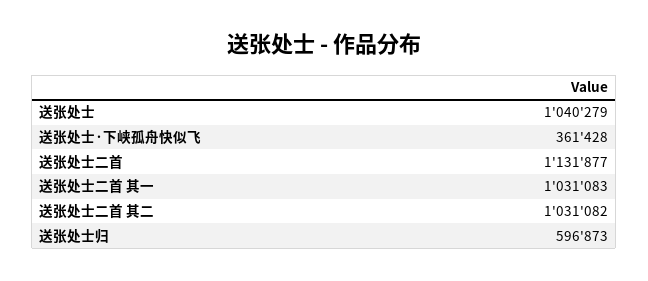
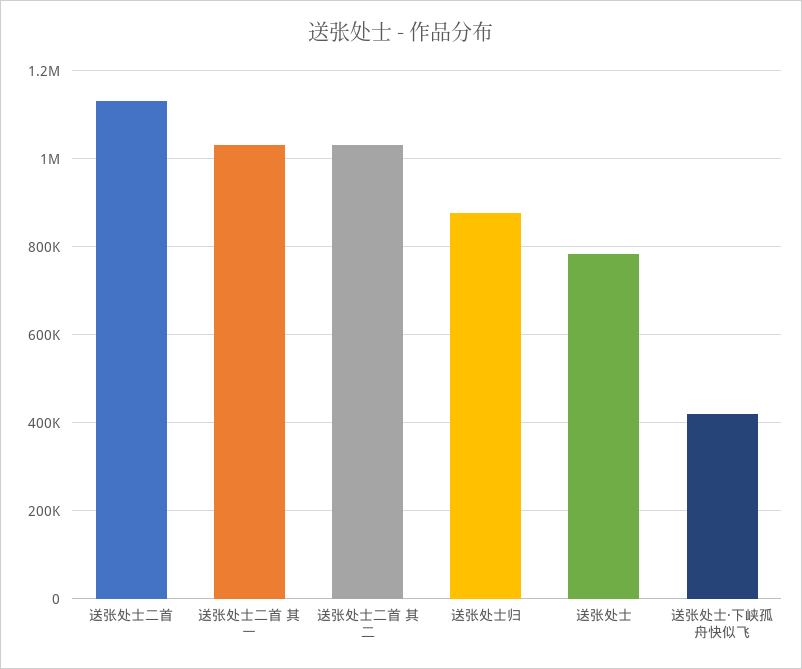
送张处士: 1040279 -> 780000
送张处士·下峡孤舟快似飞: 361428 -> 420000
送张处士归: 596873 -> 880000

